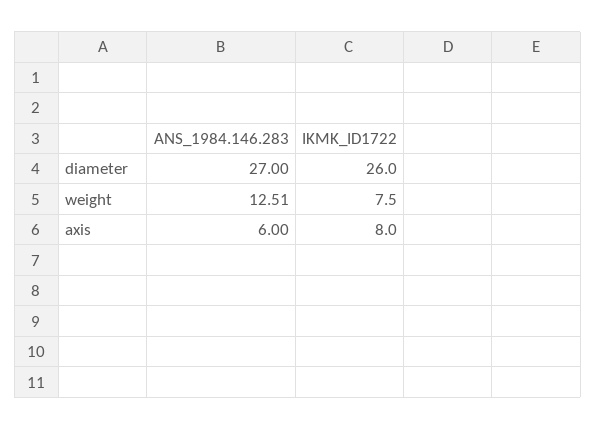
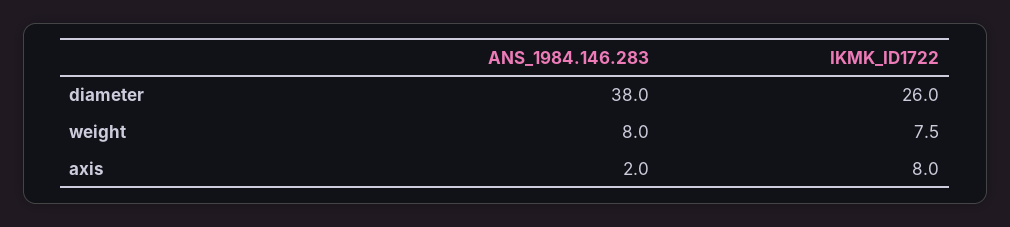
ANS_1984.146.283, diameter: 27 -> 38
ANS_1984.146.283, weight: 12.51 -> 8
ANS_1984.146.283, axis: 6 -> 2

